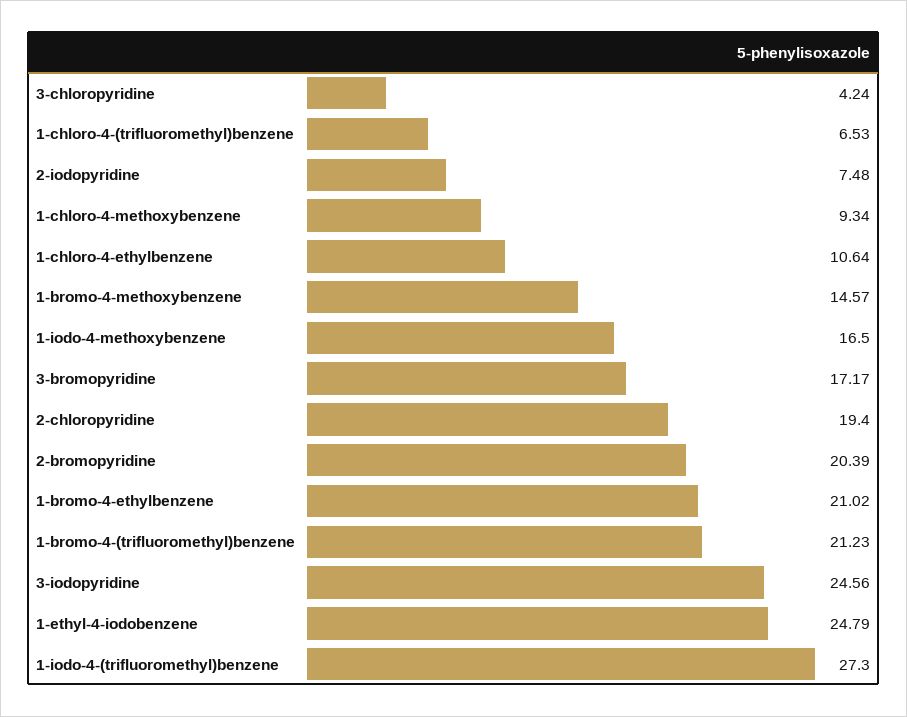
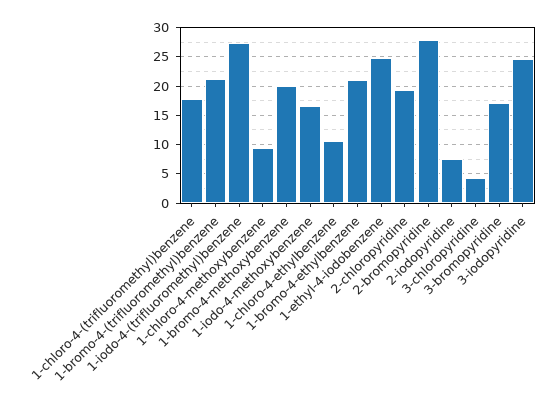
1-chloro-4-(trifluoromethyl)benzene: 6.53 -> 17.5
1-bromo-4-methoxybenzene: 14.57 -> 20
2-bromopyridine: 20.39 -> 27.5

